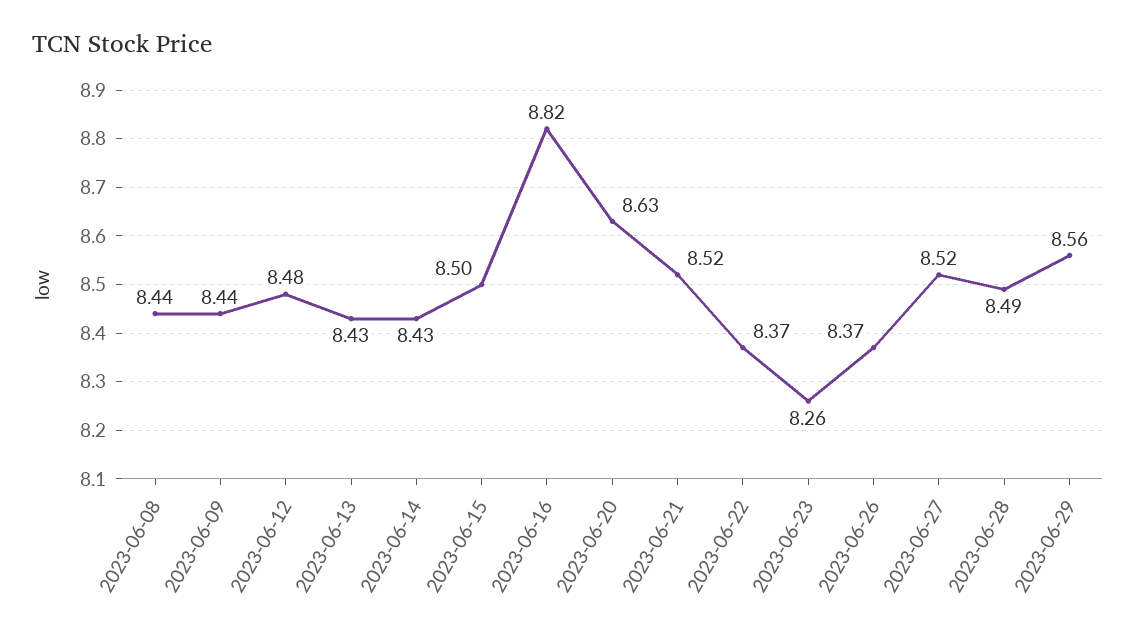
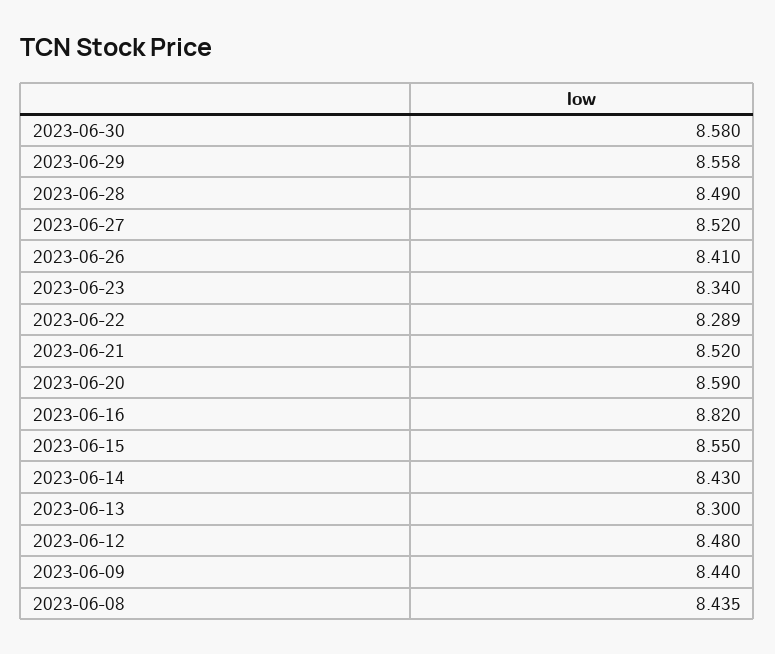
2023-06-13: 8.43 -> 8.3
2023-06-15: 8.5 -> 8.55
2023-06-20: 8.63 -> 8.59
2023-06-22: 8.37 -> 8.289
2023-06-23: 8.26 -> 8.34
2023-06-26: 8.37 -> 8.41
2023-06-30: none -> 8.58

